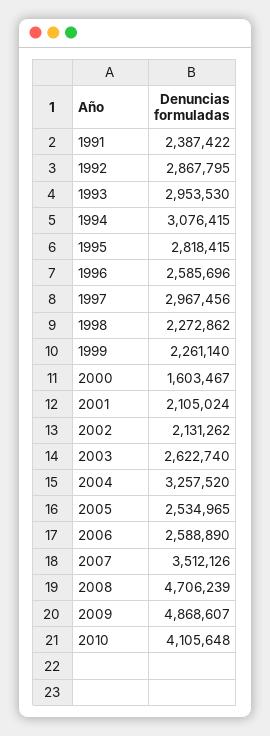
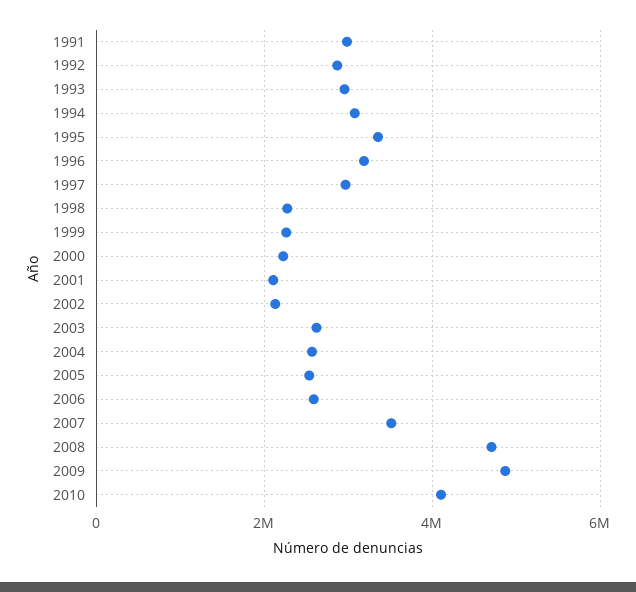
1991: 2387422 -> 3000000
1995: 2818415 -> 3400000
1996: 2585696 -> 3200000
2000: 1603467 -> 2200000
2004: 3257520 -> 2600000

